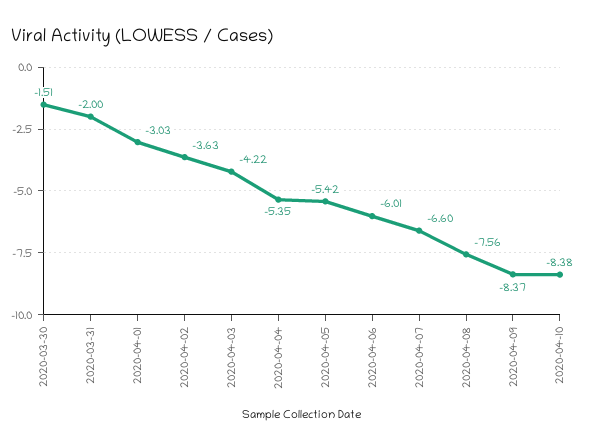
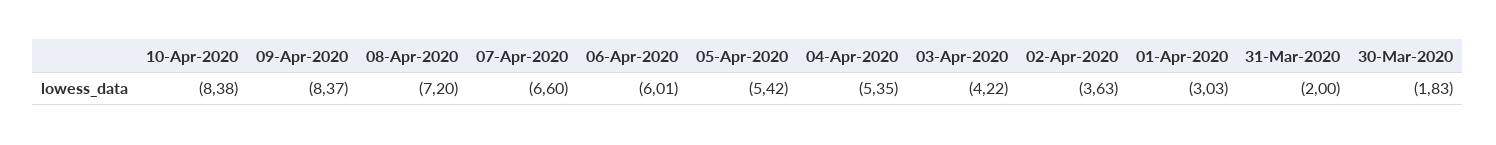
2020-03-30: -1.51 -> -1.83
2020-04-08: -7.56 -> -7.2

